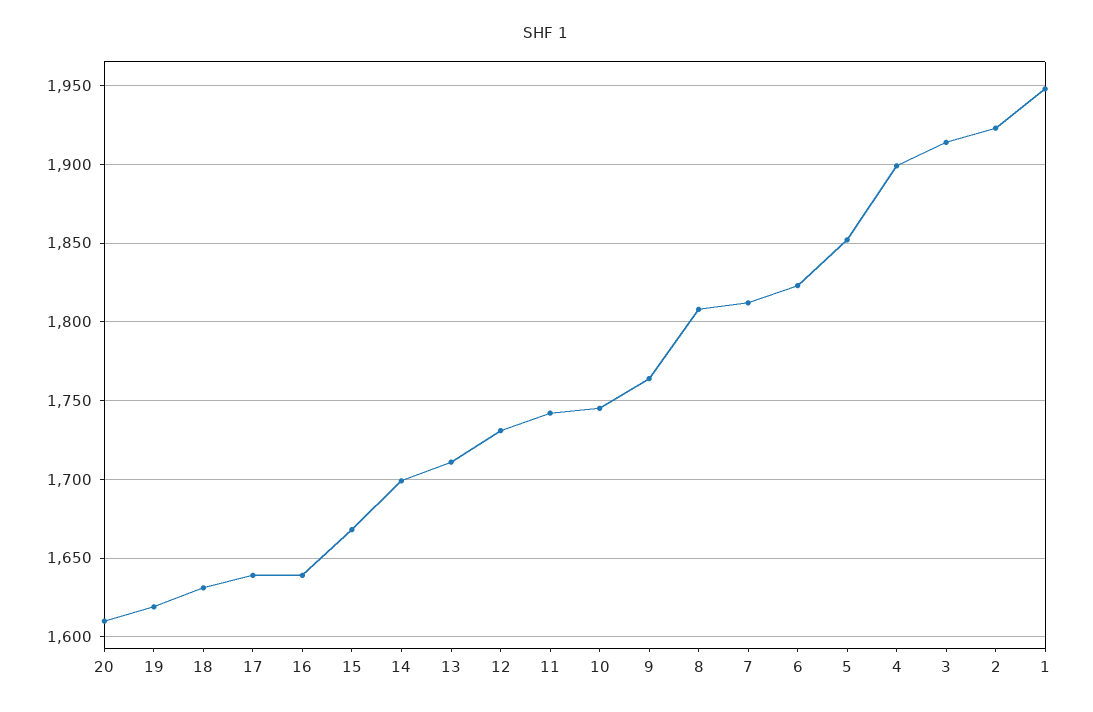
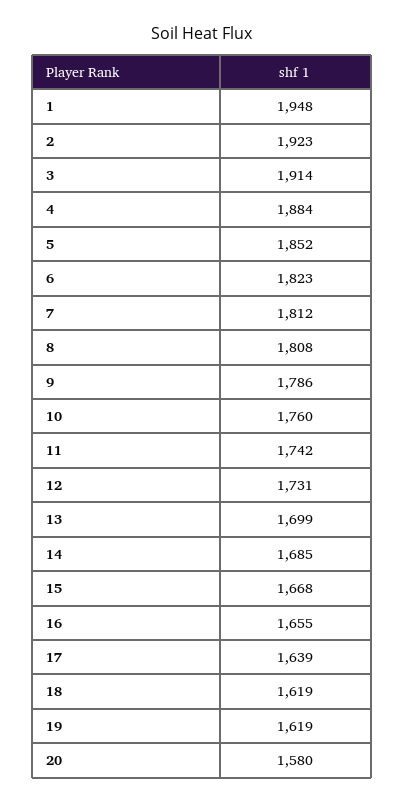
20: 1610 -> 1580
18: 1630 -> 1619
16: 1640 -> 1655
14: 1700 -> 1685
13: 1710 -> 1699
10: 1745 -> 1760
9: 1765 -> 1786
4: 1900 -> 1884

